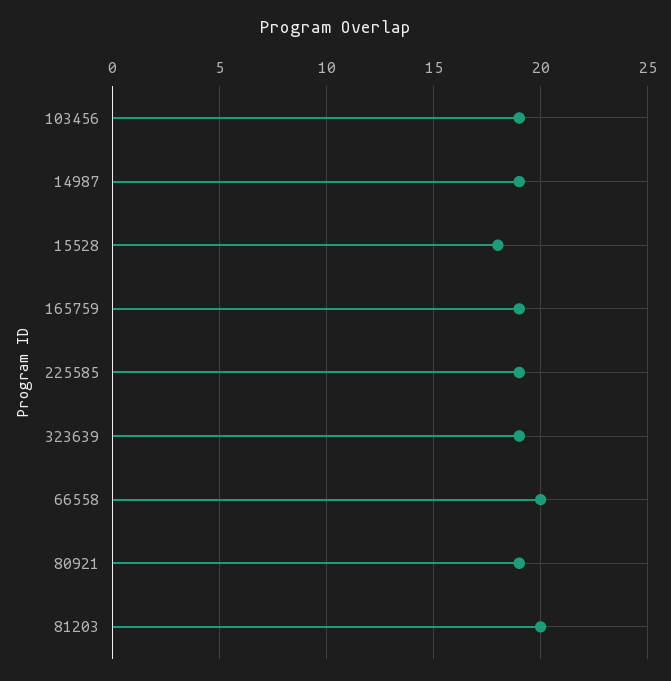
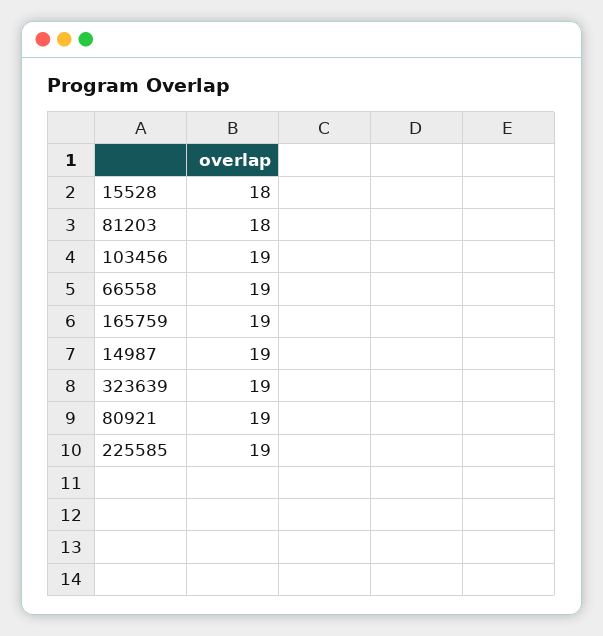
66558: 20 -> 19
81203: 20 -> 18

